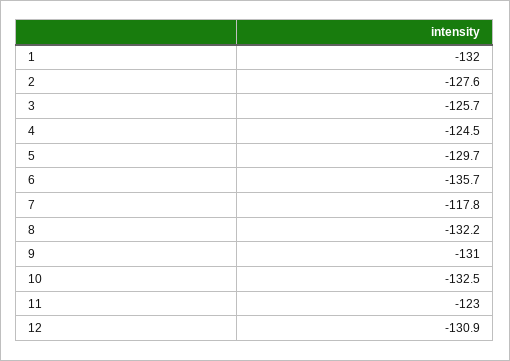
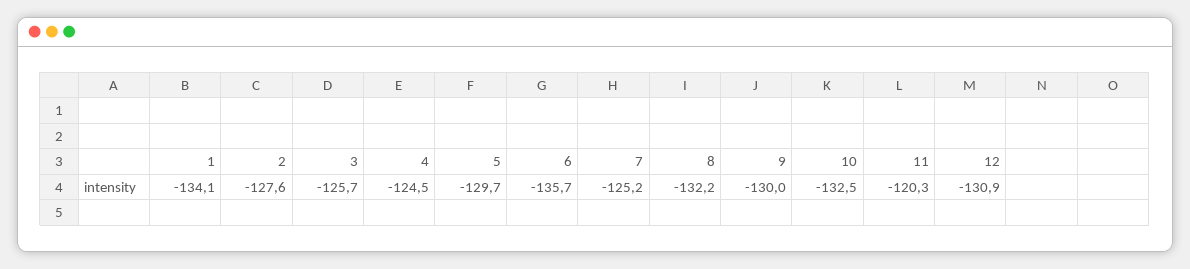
1: -132 -> -134.1
7: -117.8 -> -125.2
9: -131 -> -130
11: -123 -> -120.3

